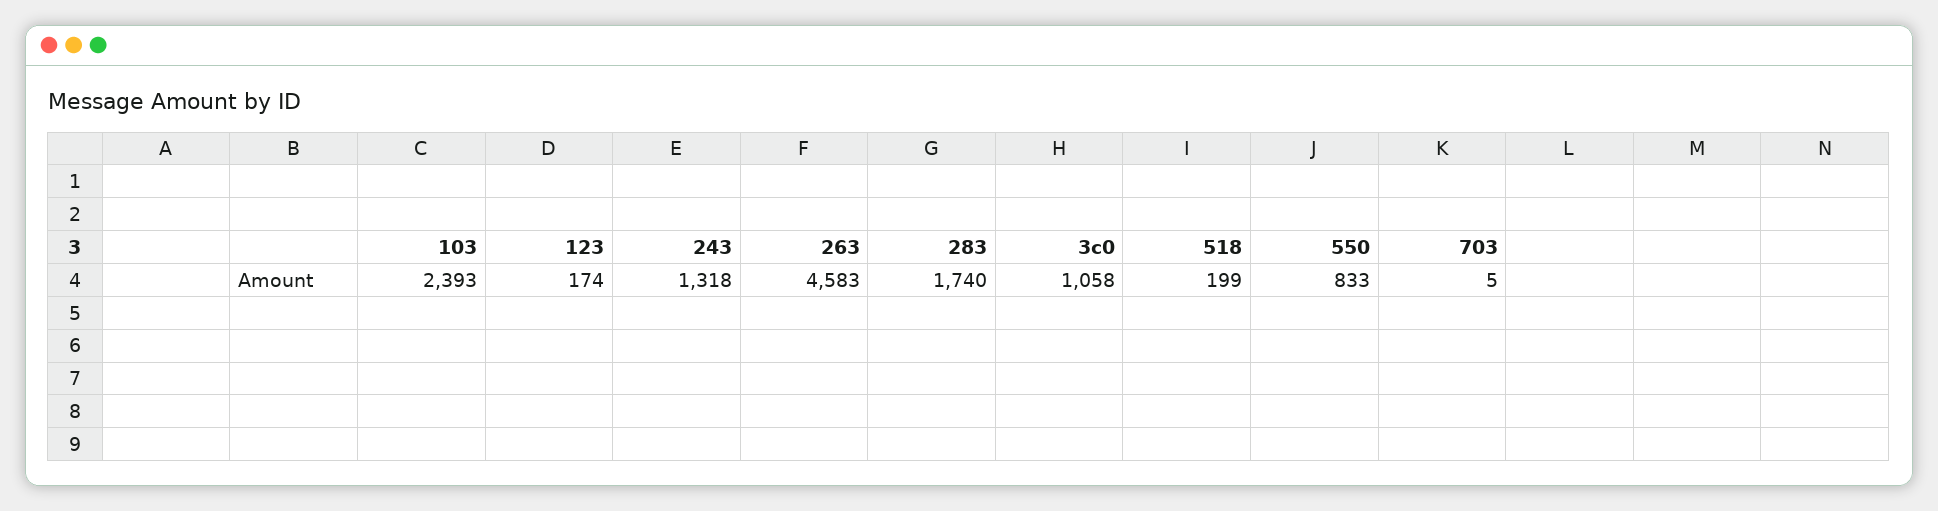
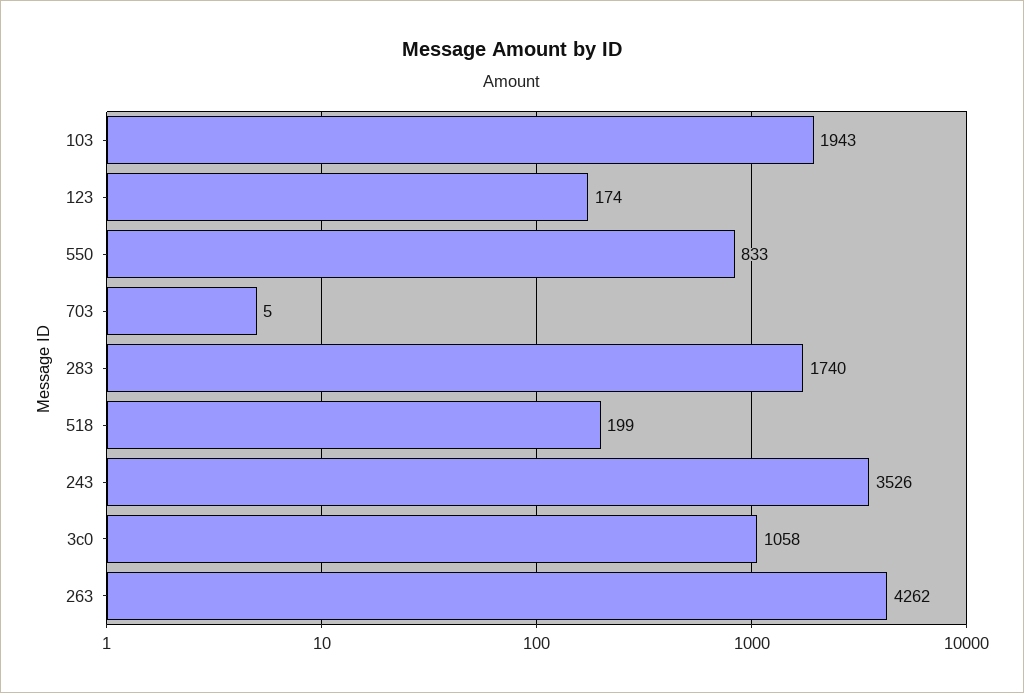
103: 2393 -> 1943
243: 1318 -> 3526
263: 4583 -> 4262

